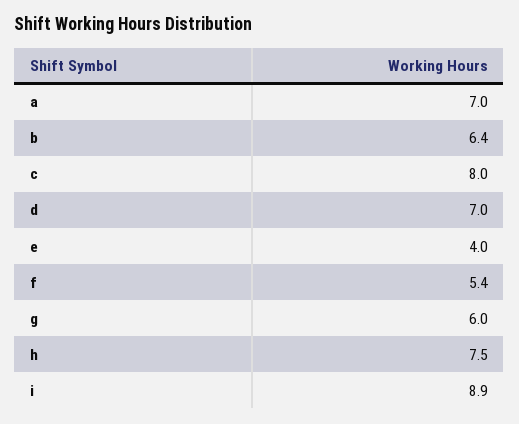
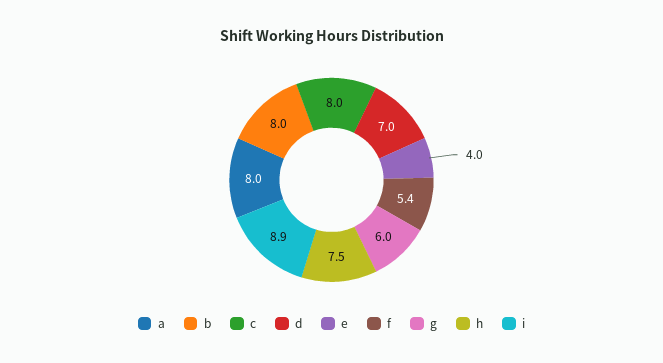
a: 7 -> 8
b: 6.4 -> 8

